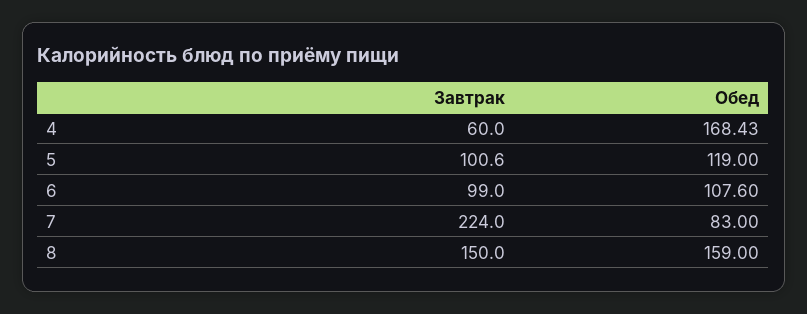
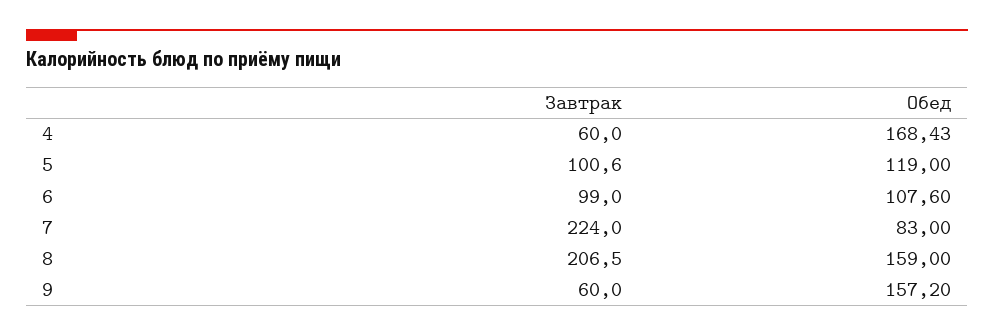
Завтрак, 8: 150 -> 206.5
Завтрак, 9: none -> 60
Обед, 9: none -> 157.2

